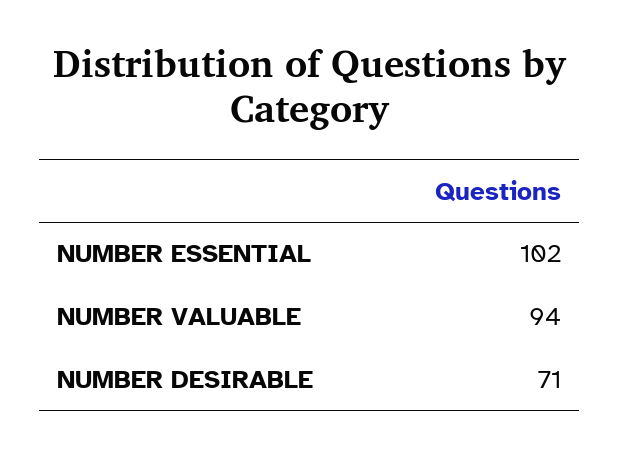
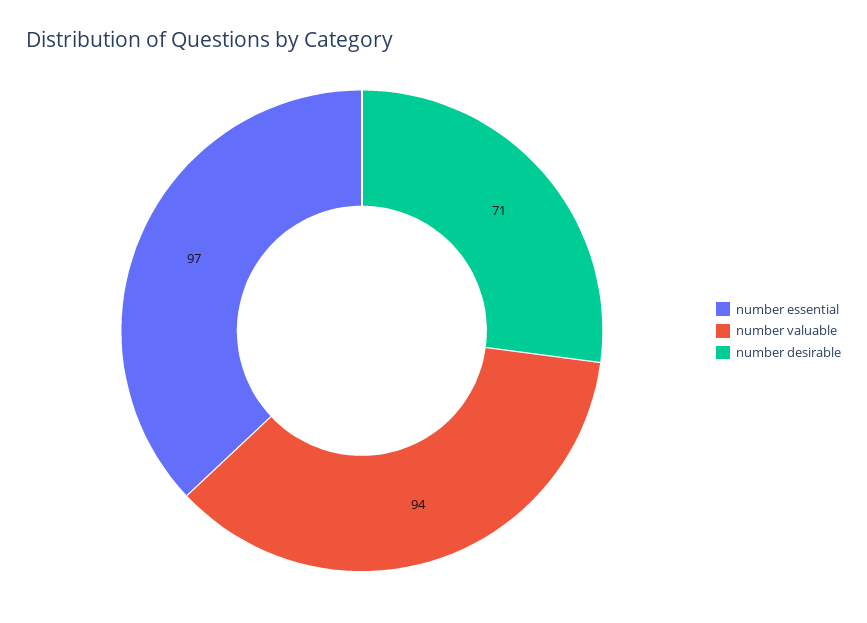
NUMBER ESSENTIAL: 102 -> 97

